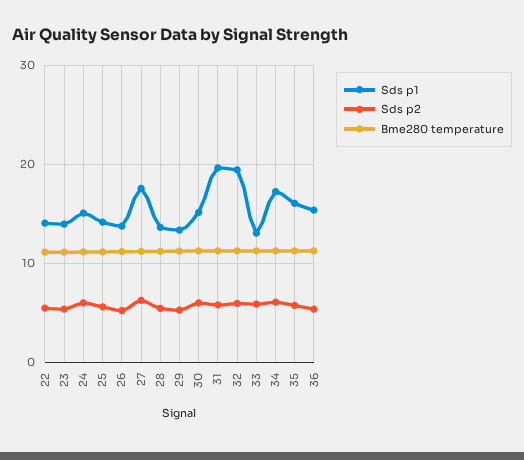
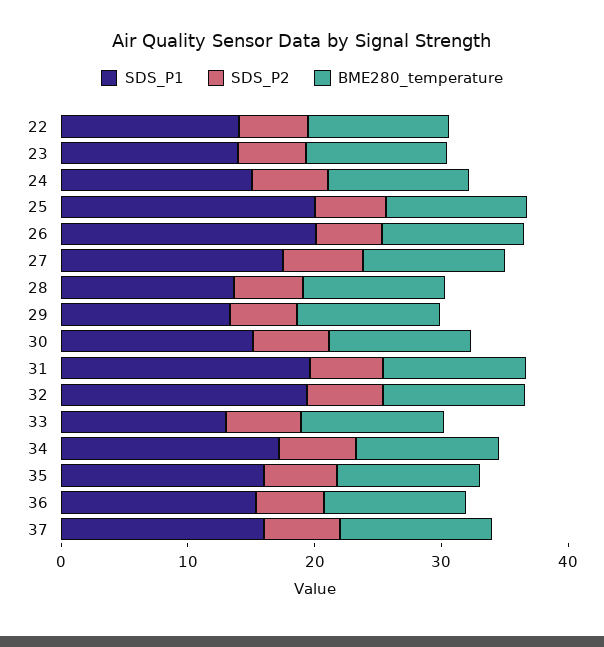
Sds p1, 25: 14 -> 20
Sds p1, 26: 14 -> 20
Sds p1, 37: none -> 16
Sds p2, 37: none -> 6
Bme280 temperature, 37: none -> 12

